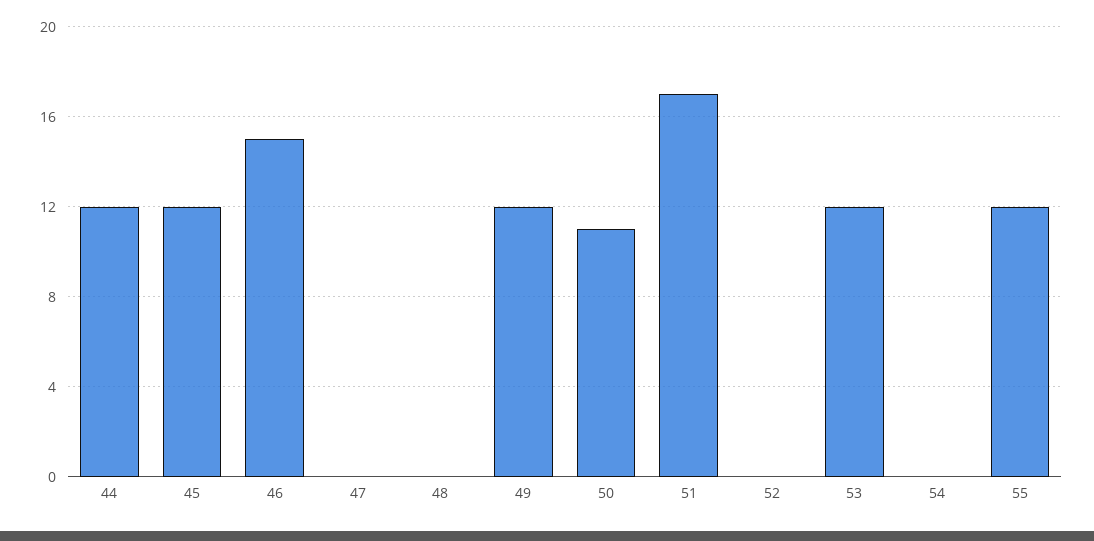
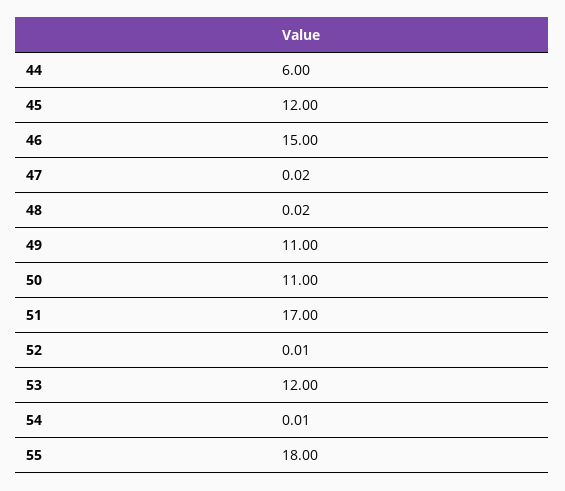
44: 12 -> 6
49: 12 -> 11
55: 12 -> 18

